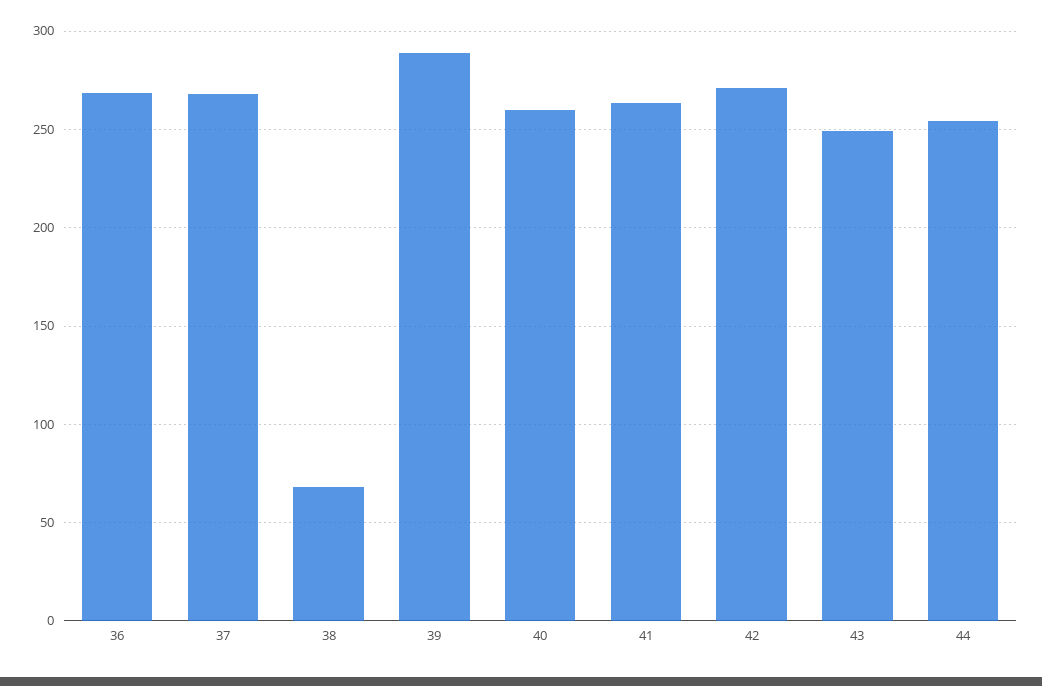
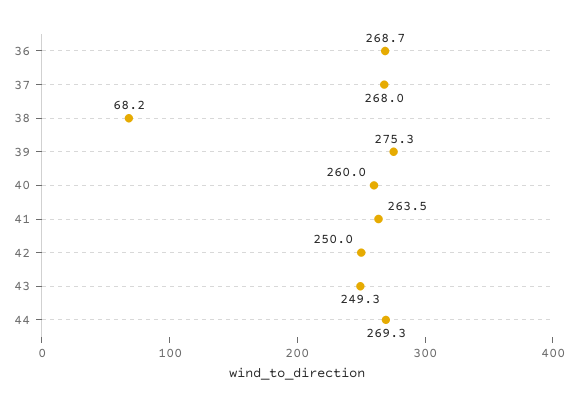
39: 290 -> 275.3
42: 270 -> 250
44: 255 -> 269.3

